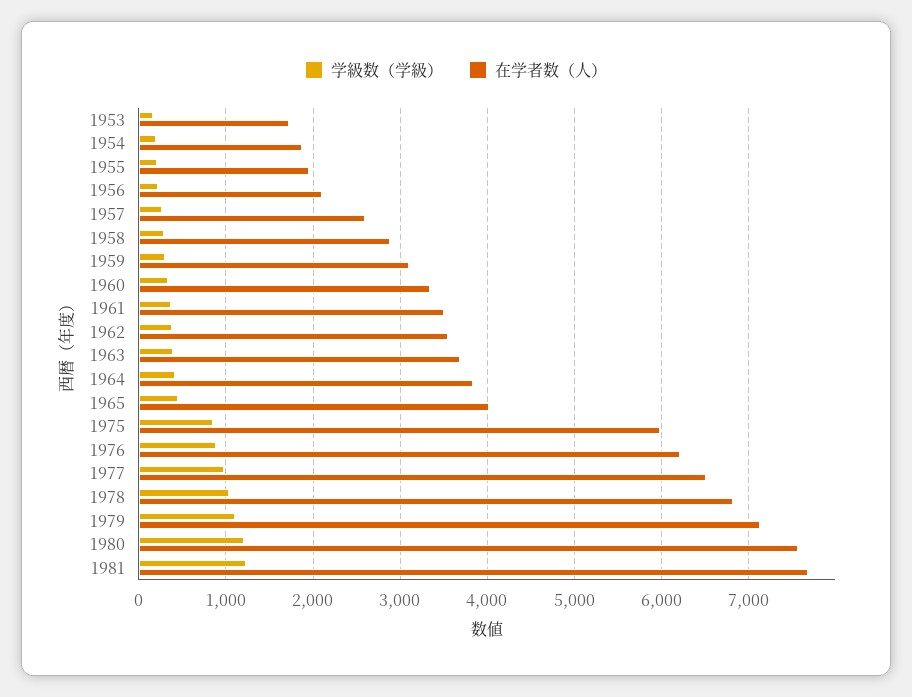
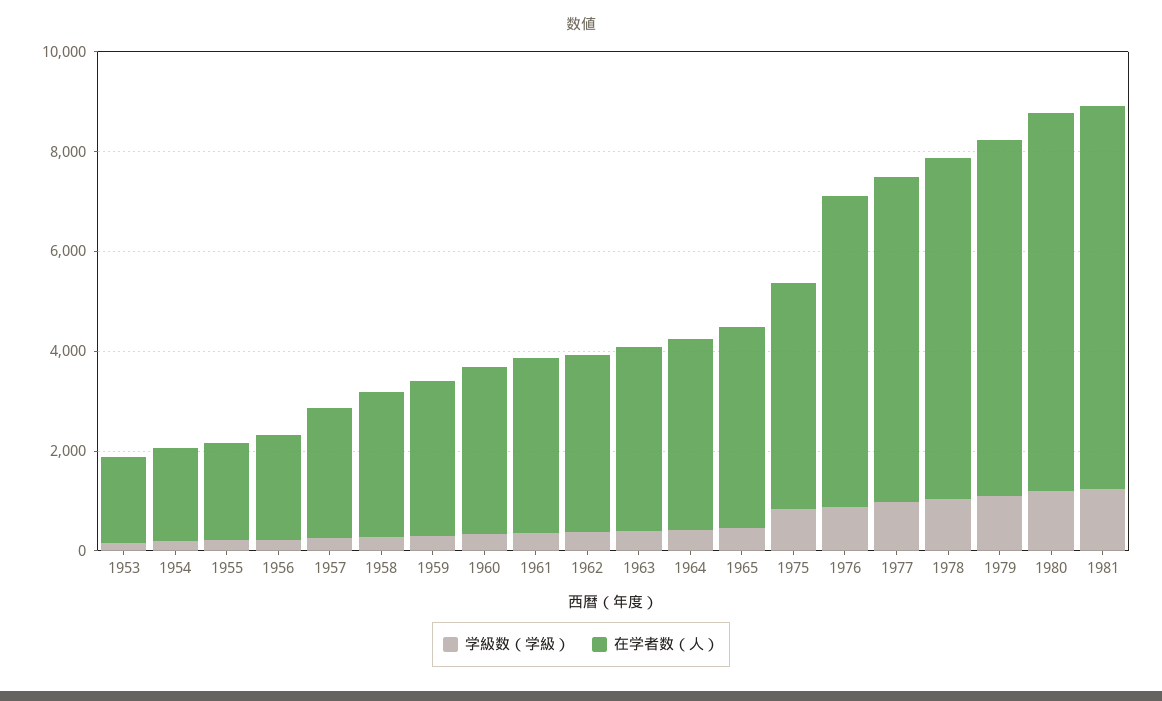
在学者数（人）, 1975: 6000 -> 4500

